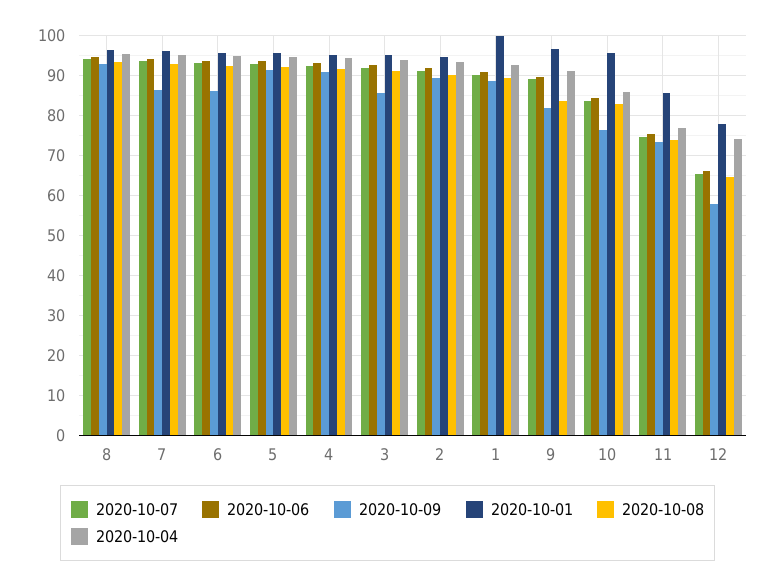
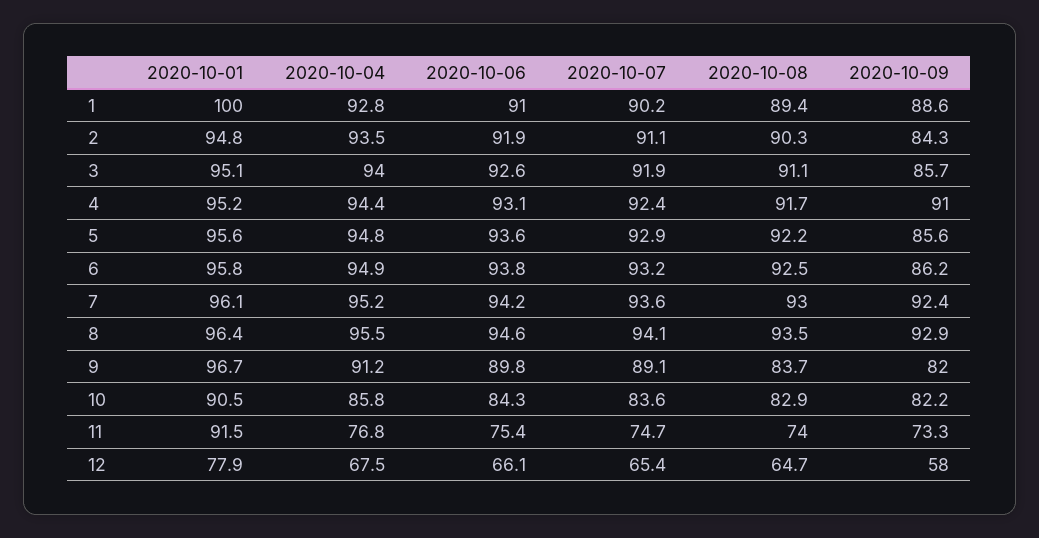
2020-10-09, 7: 86 -> 92.4
2020-10-09, 5: 92 -> 85.6
2020-10-09, 2: 90 -> 84.3
2020-10-09, 10: 76 -> 82.2
2020-10-01, 10: 96 -> 90.5
2020-10-01, 11: 86 -> 91.5
2020-10-04, 12: 74 -> 67.5

